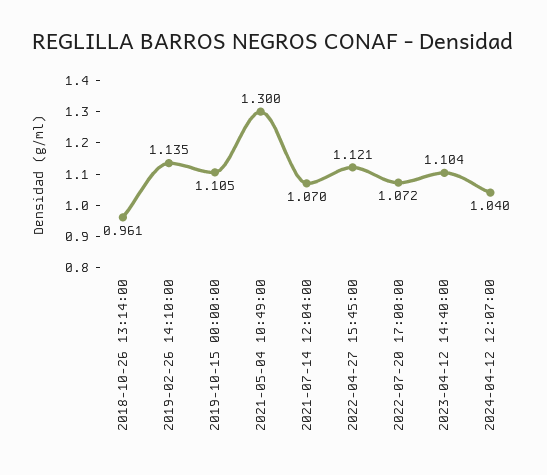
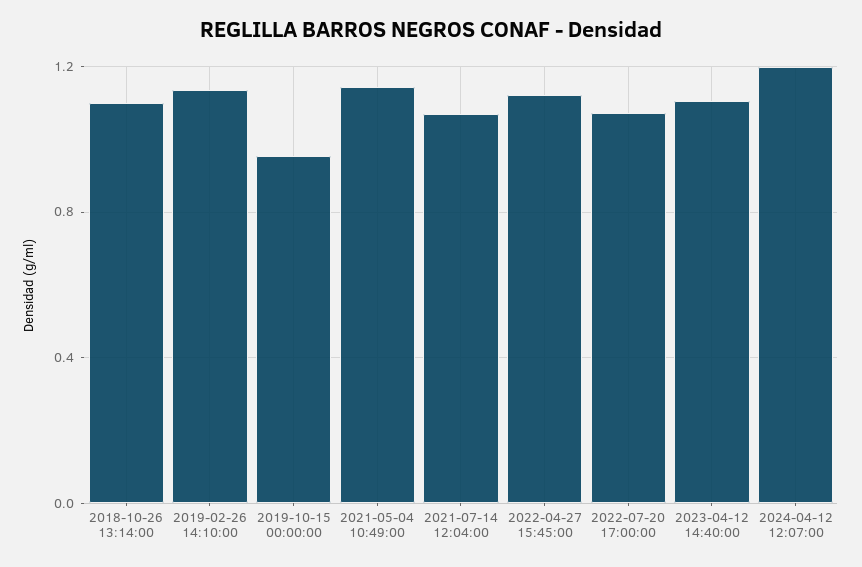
2018-10-26 13:14:00: 0.961 -> 1.1
2019-10-15 00:00:00: 1.105 -> 0.95
2021-05-04 10:49:00: 1.3 -> 1.15
2024-04-12 12:07:00: 1.04 -> 1.2

